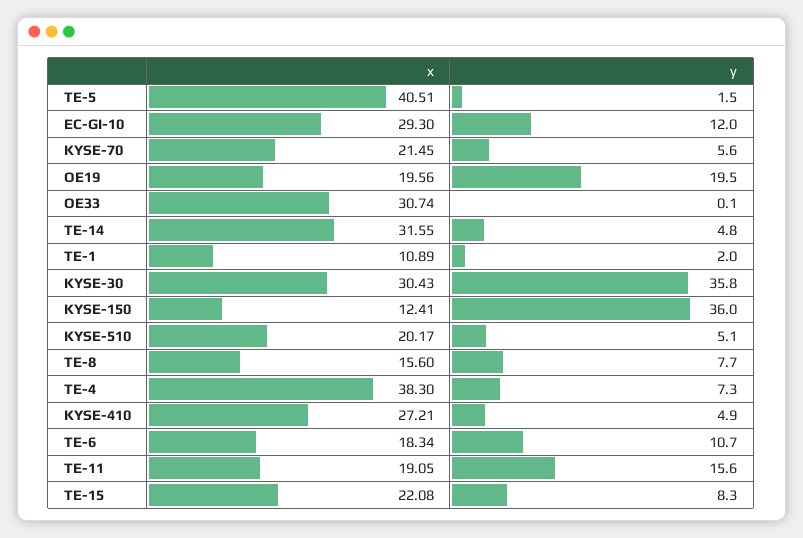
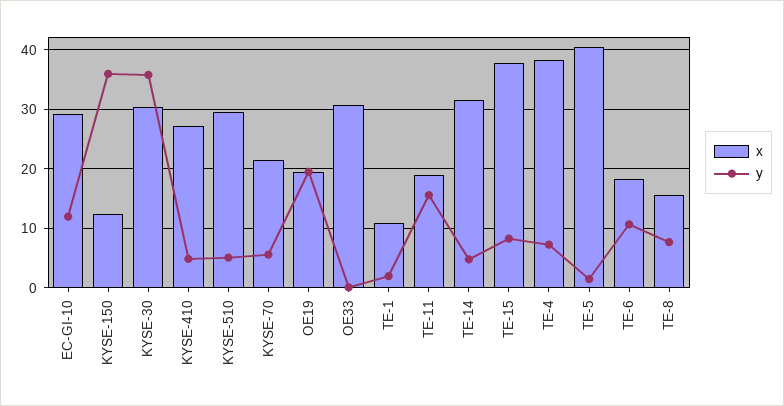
x, KYSE-510: 20.17 -> 30
x, TE-15: 22.08 -> 38

